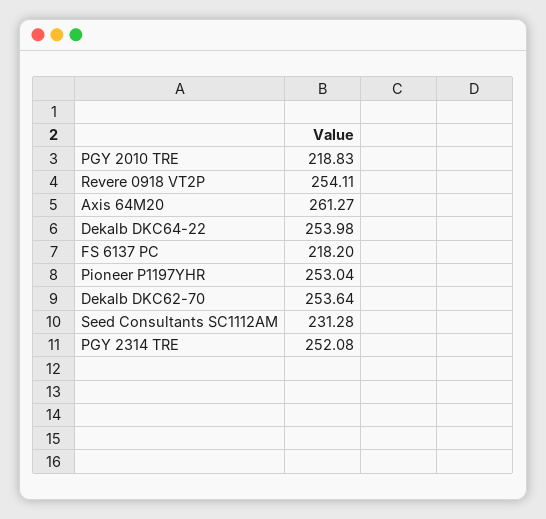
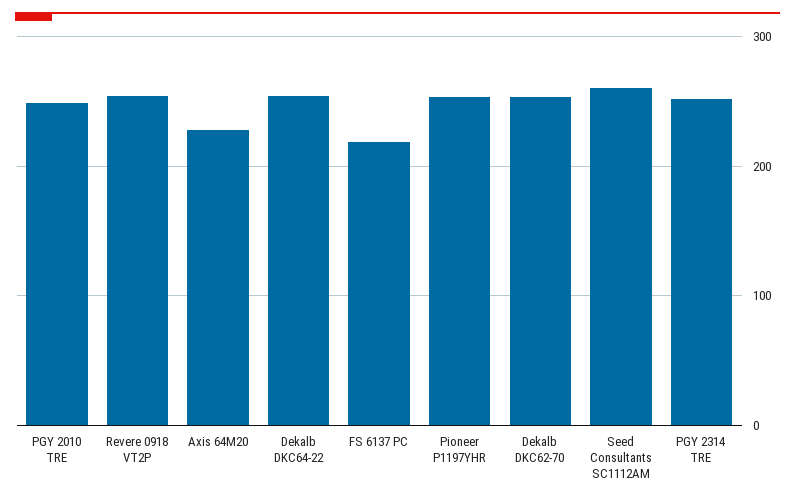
PGY 2010 TRE: 218.83 -> 250
Axis 64M20: 261.27 -> 230
Seed Consultants SC1112AM: 231.28 -> 260

